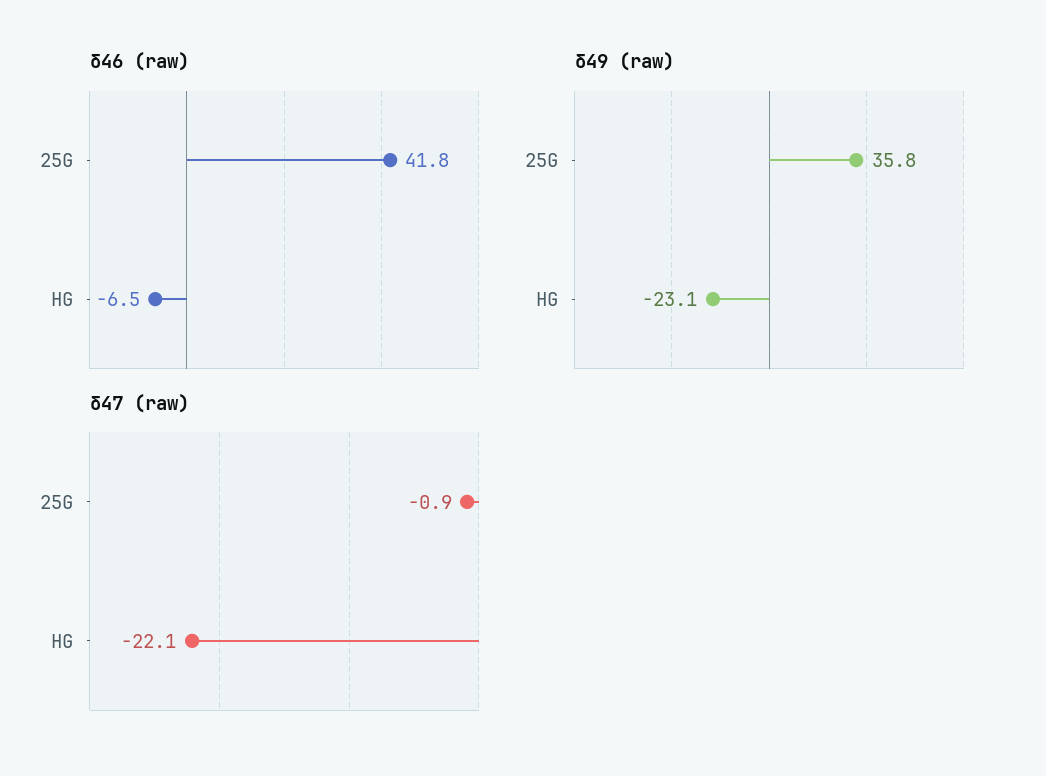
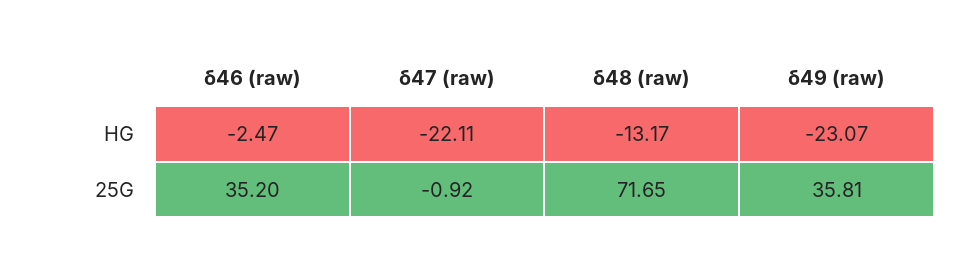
δ46 (raw), 25G: 41.8 -> 35.2
δ46 (raw), HG: -6.5 -> -2.47
δ48 (raw), HG: none -> -13.17
δ48 (raw), 25G: none -> 71.65

